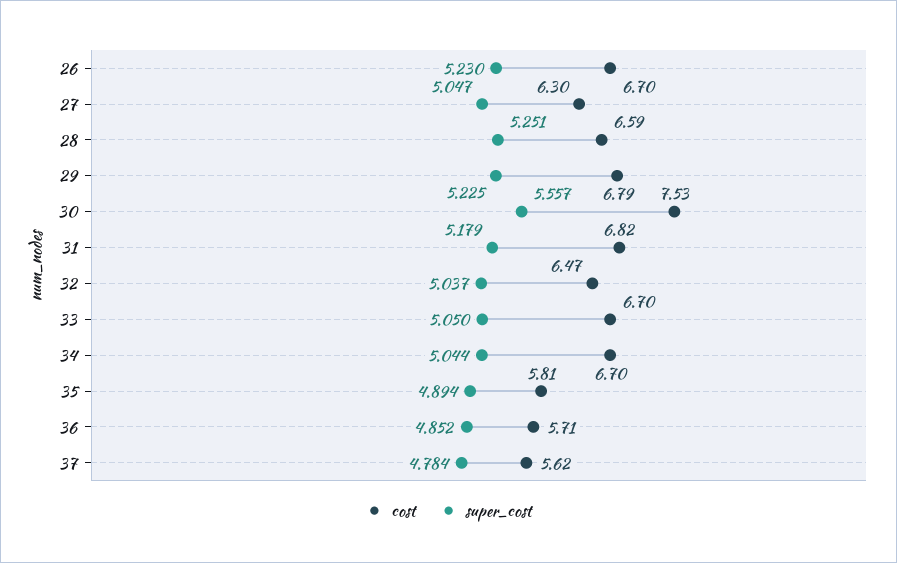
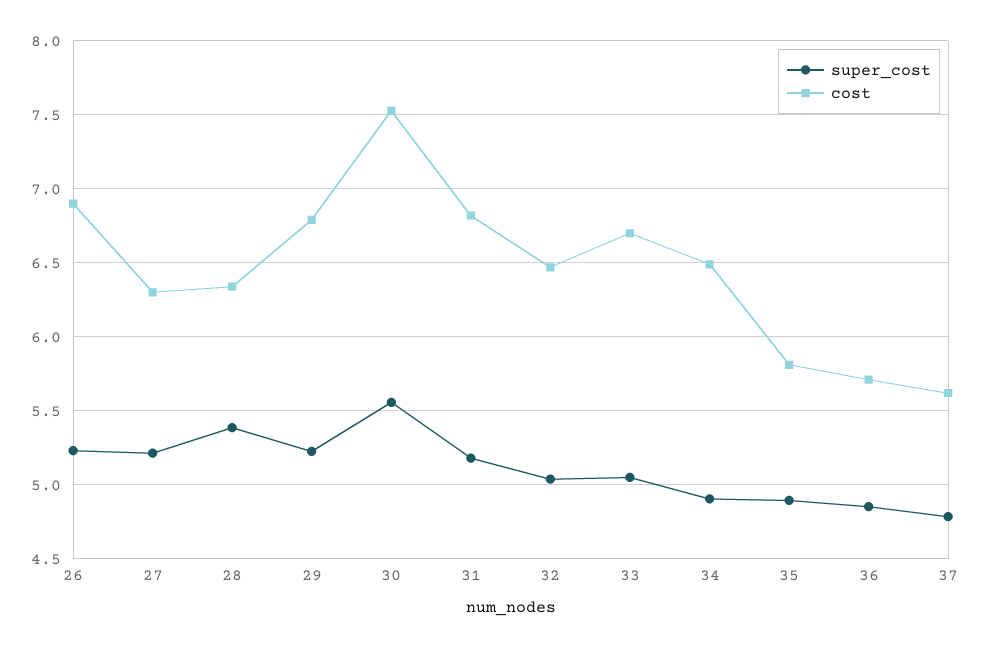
cost, 26: 6.7 -> 6.9
super_cost, 27: 5.047 -> 5.2
cost, 28: 6.59 -> 6.35
super_cost, 28: 5.251 -> 5.4
cost, 34: 6.7 -> 6.5
super_cost, 34: 5.044 -> 4.9

